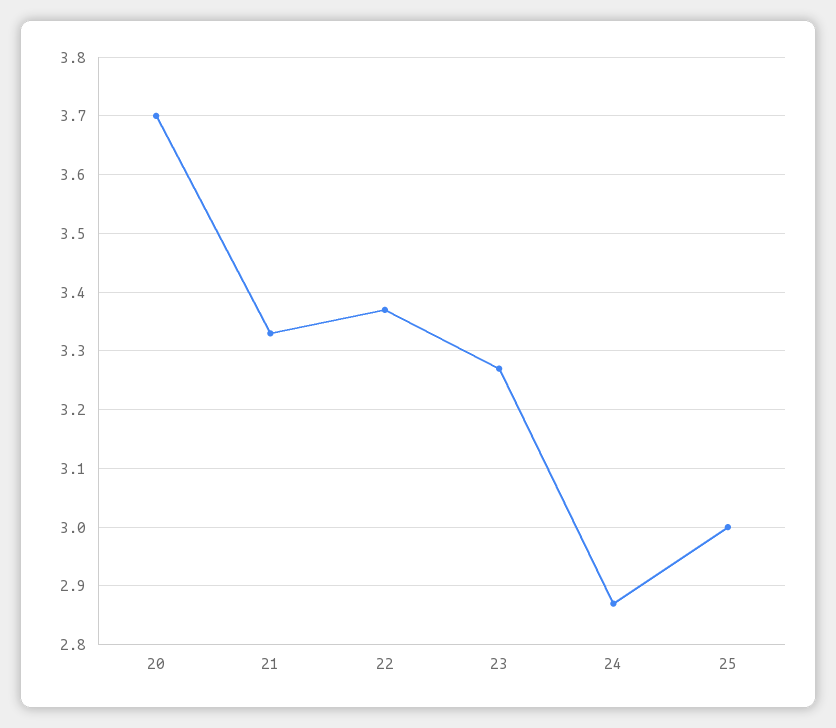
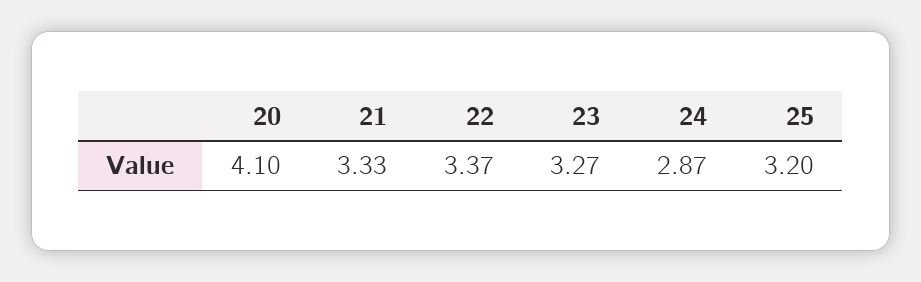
20: 3.7 -> 4.1
25: 3 -> 3.2

